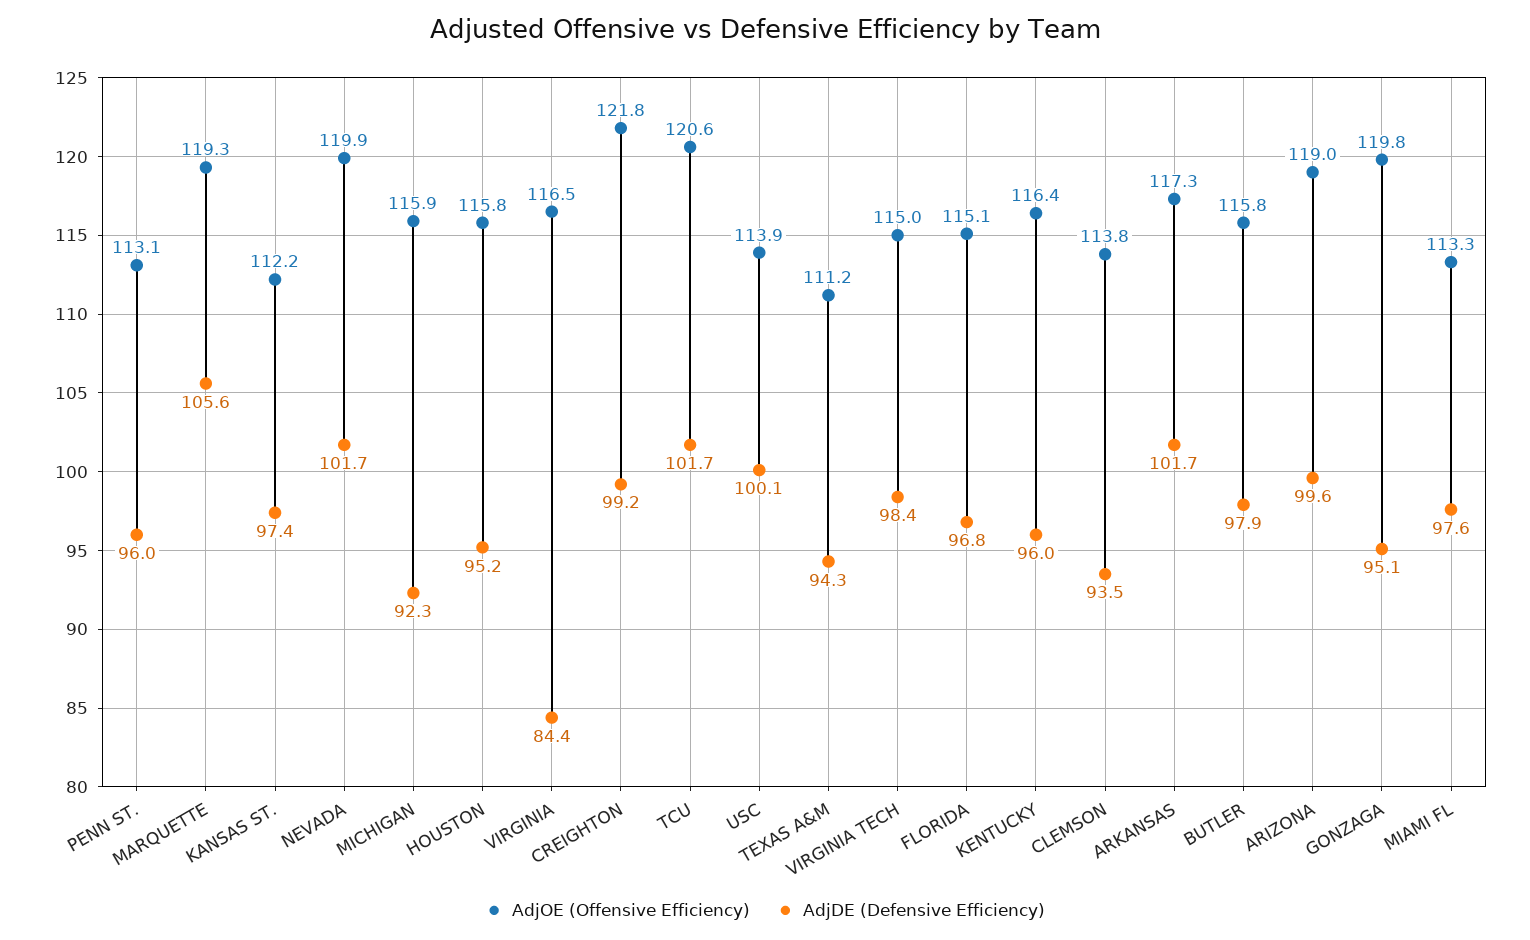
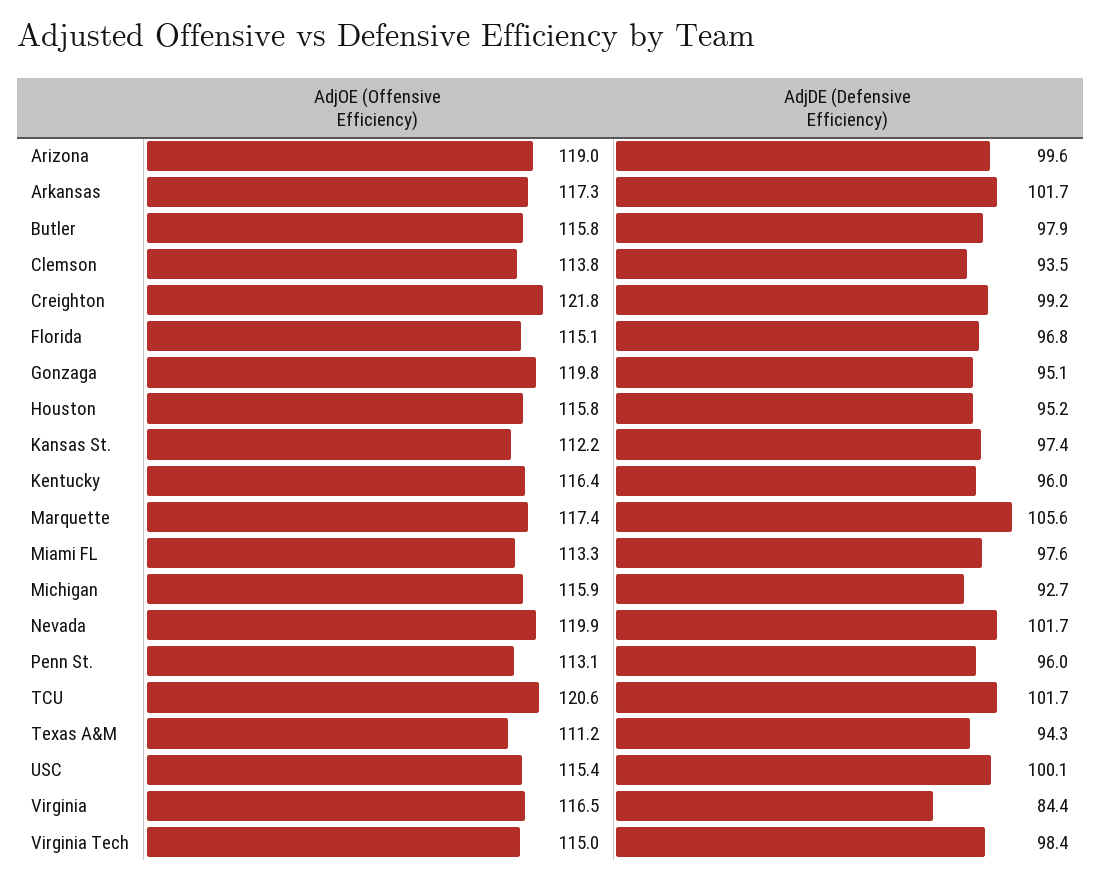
AdjOE (Offensive Efficiency), MARQUETTE: 119.3 -> 117.4
AdjDE (Defensive Efficiency), MICHIGAN: 92.3 -> 92.7
AdjOE (Offensive Efficiency), USC: 113.9 -> 115.4

